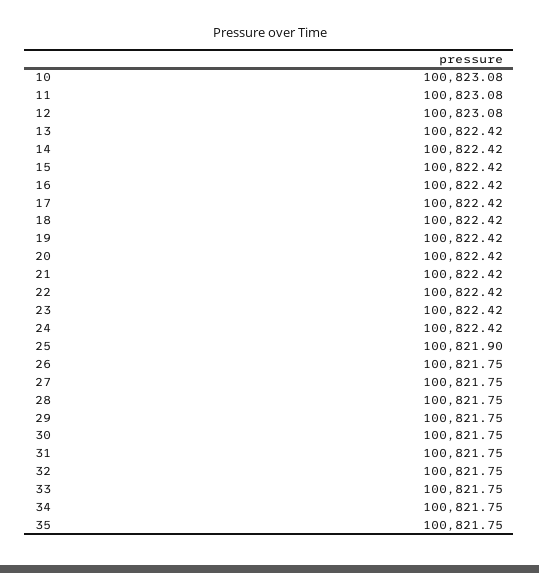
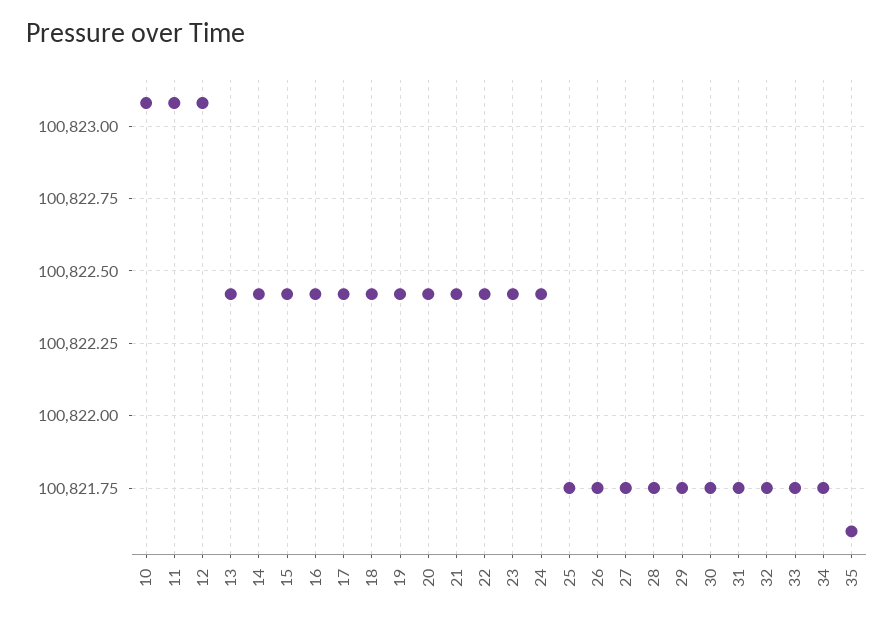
25: 100821.9 -> 100821.75
35: 100821.75 -> 100821.6

